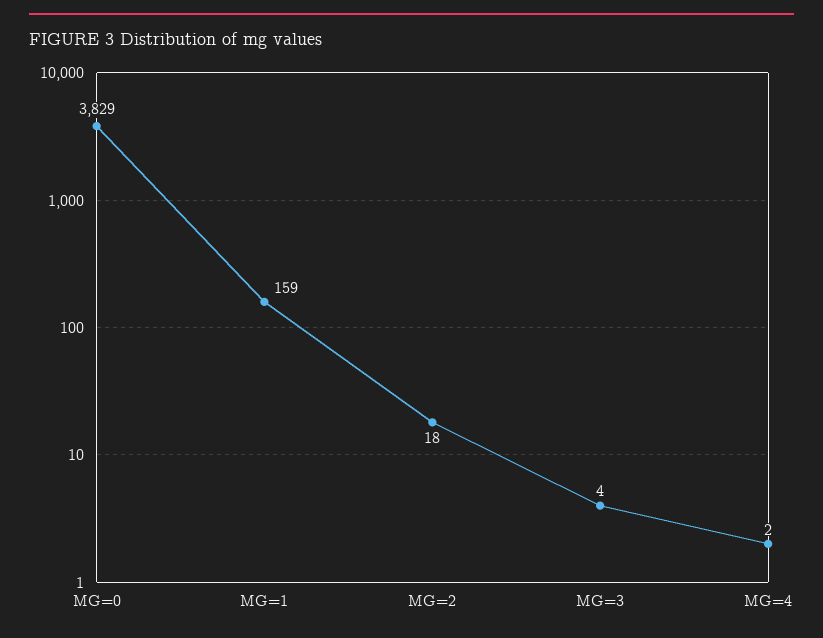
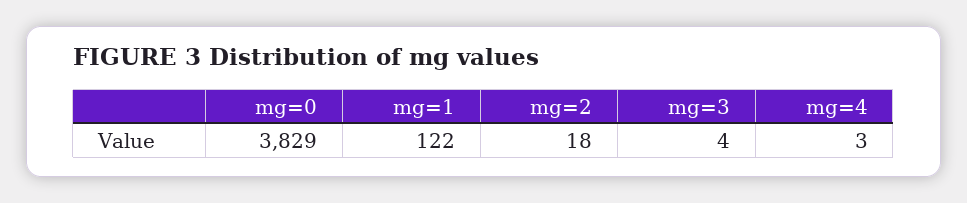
MG=1: 159 -> 122
MG=4: 2 -> 3

